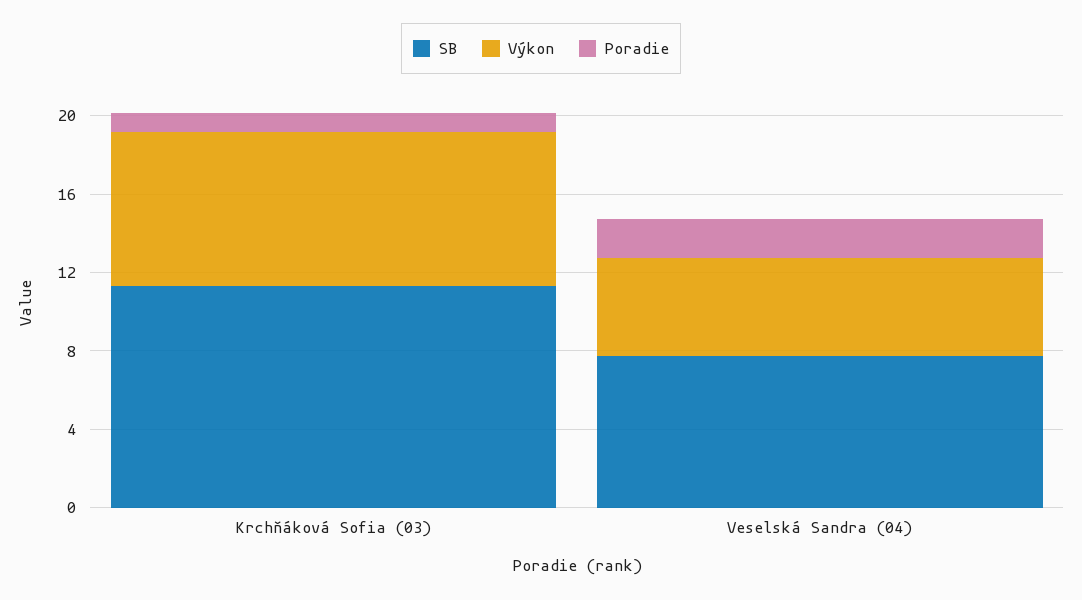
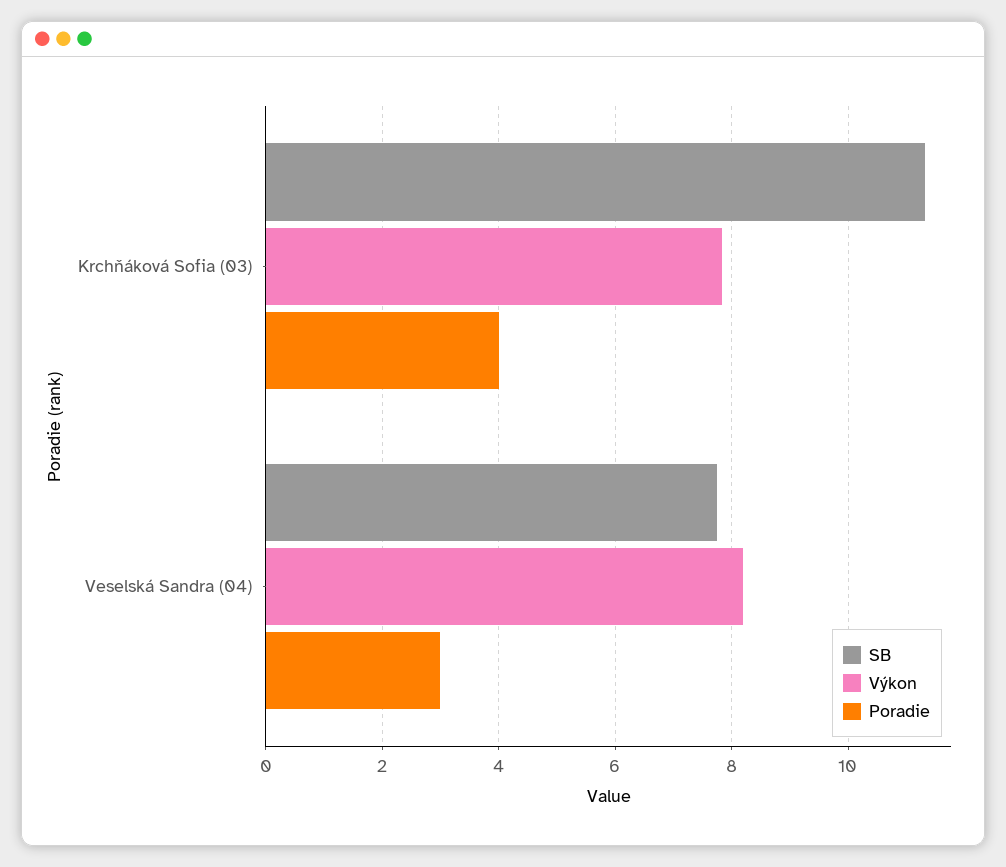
Poradie, Krchňáková Sofia (03): 1 -> 4
Výkon, Veselská Sandra (04): 5 -> 8.2
Poradie, Veselská Sandra (04): 2 -> 3

